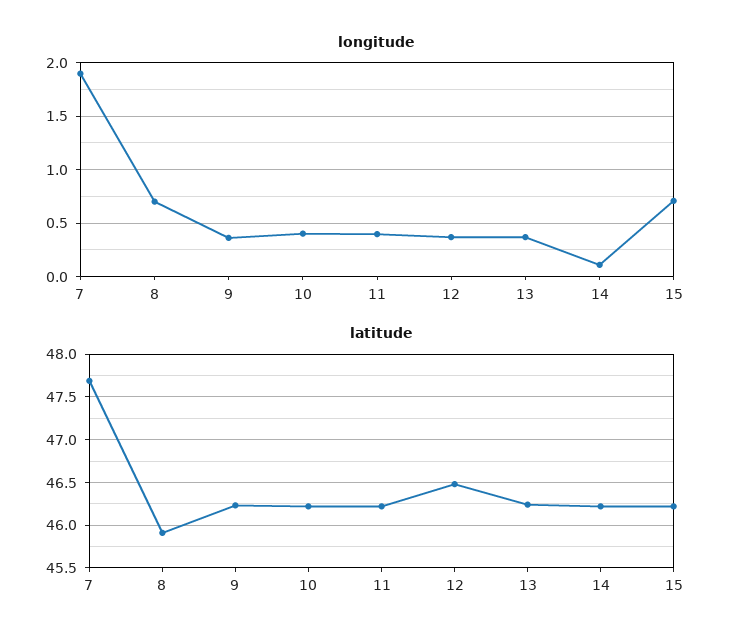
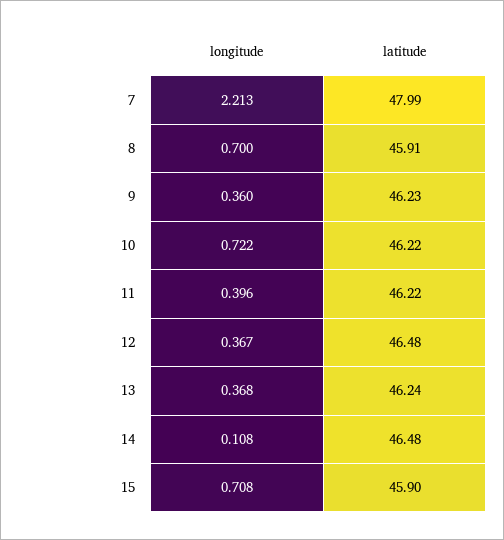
longitude, 7: 1.9 -> 2.213
longitude, 10: 0.4 -> 0.722
latitude, 7: 47.7 -> 47.99
latitude, 14: 46.2 -> 46.48
latitude, 15: 46.2 -> 45.9

